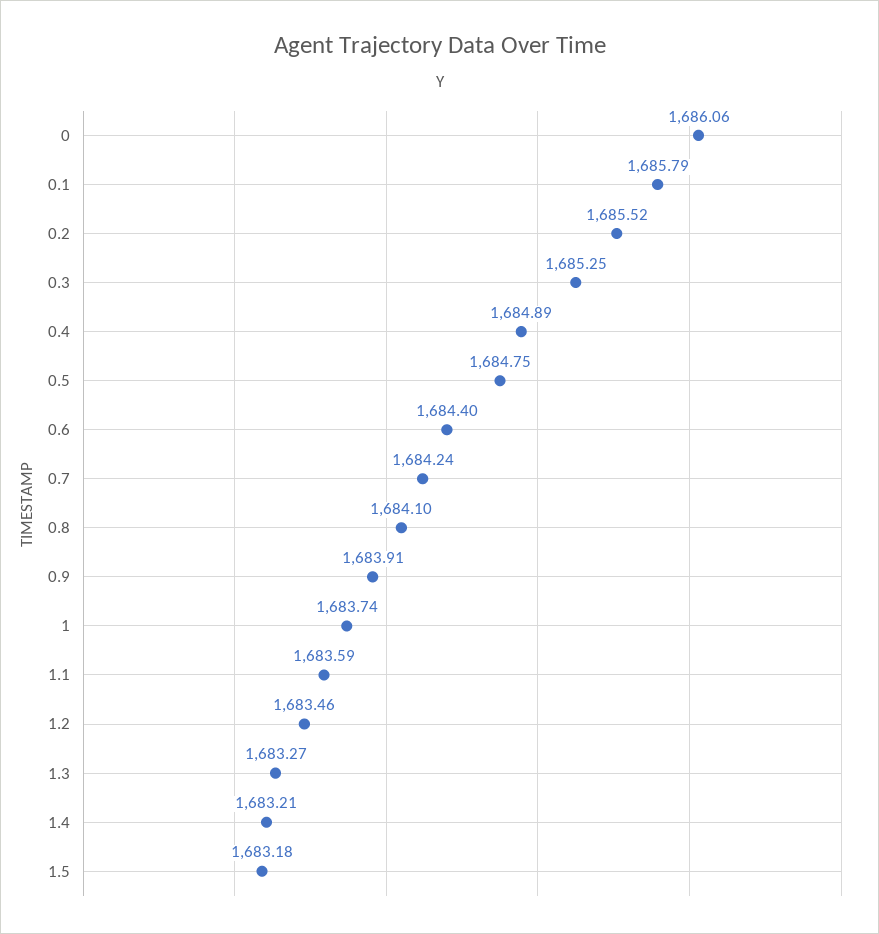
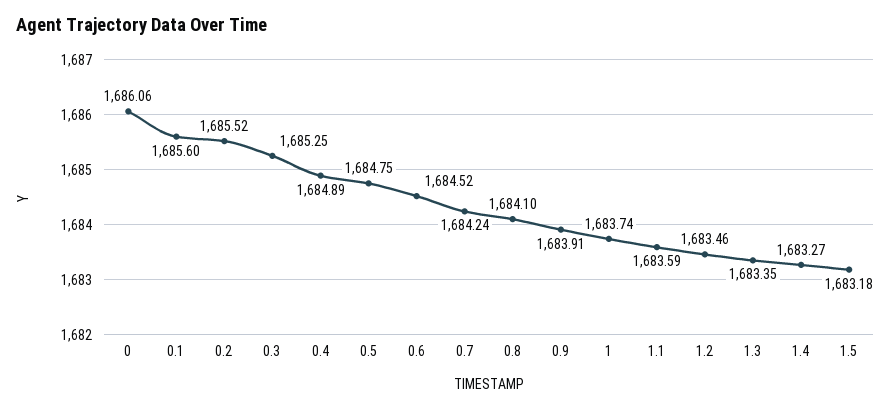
0.1: 1685.79 -> 1685.6
0.6: 1684.4 -> 1684.52
1.3: 1683.27 -> 1683.35
1.4: 1683.21 -> 1683.27

